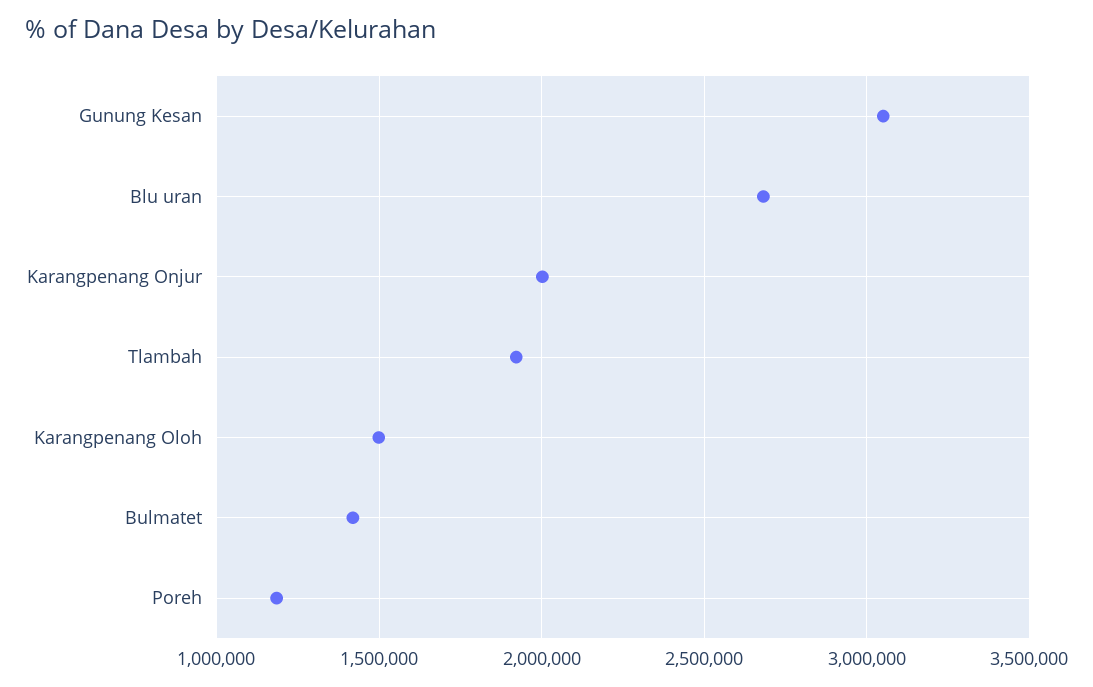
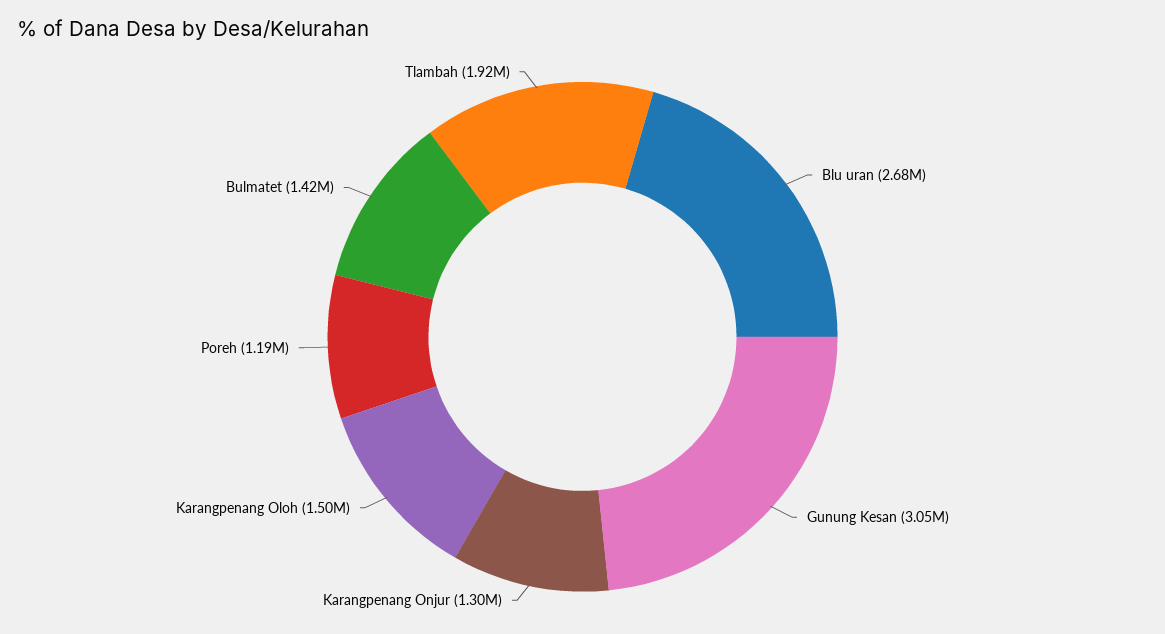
Karangpenang Onjur: 2000000 -> 1300000

